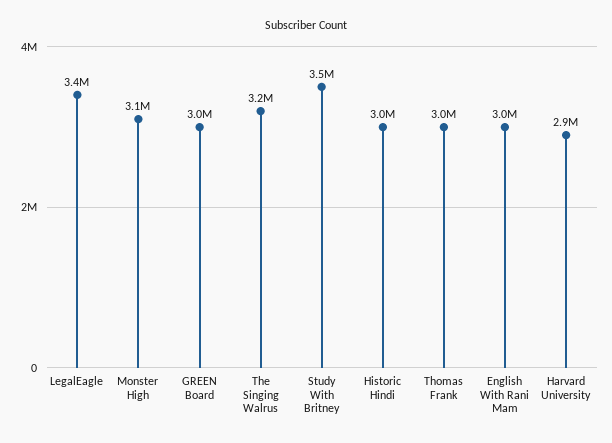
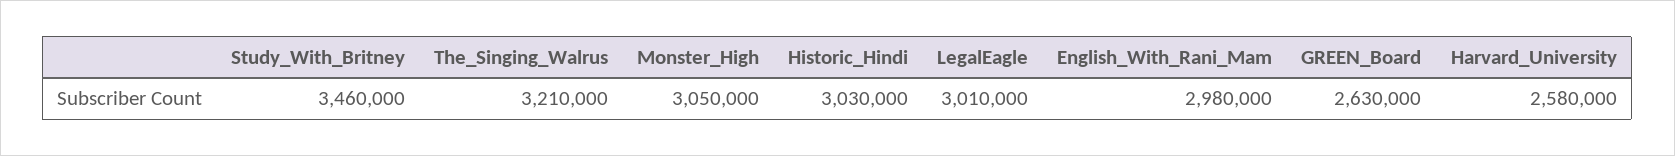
LegalEagle: 3400000 -> 3010000
GREEN Board: 3000000 -> 2630000
Thomas Frank: 3000000 -> none
Harvard University: 2900000 -> 2580000

